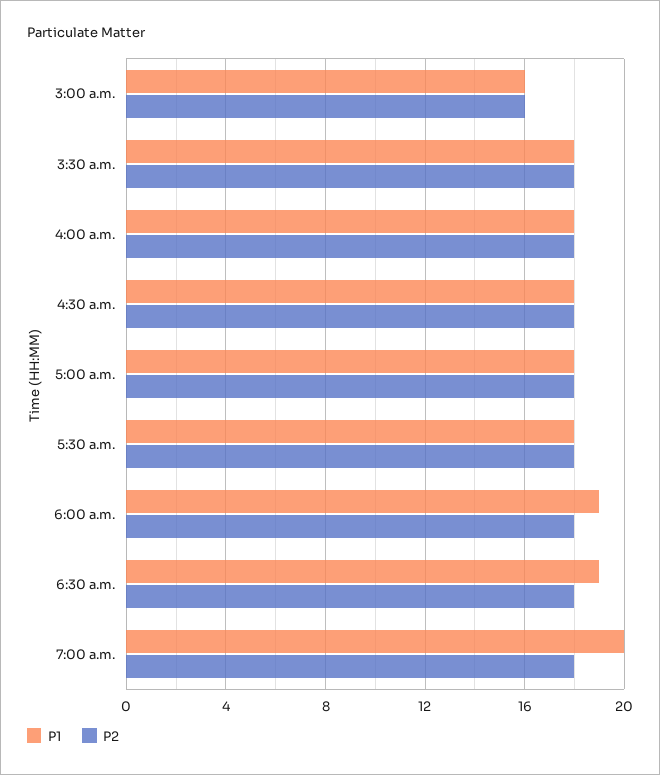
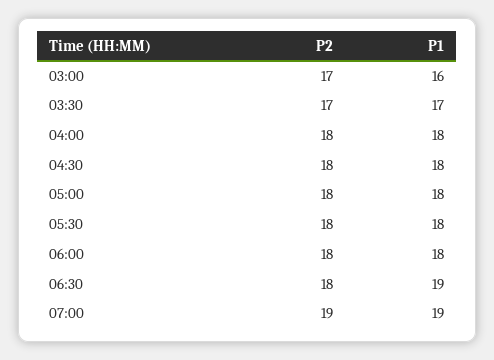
P2, 3:00 a.m.: 16 -> 17
P1, 3:30 a.m.: 18 -> 17
P2, 3:30 a.m.: 18 -> 17
P1, 6:00 a.m.: 19 -> 18
P1, 7:00 a.m.: 20 -> 19
P2, 7:00 a.m.: 18 -> 19

